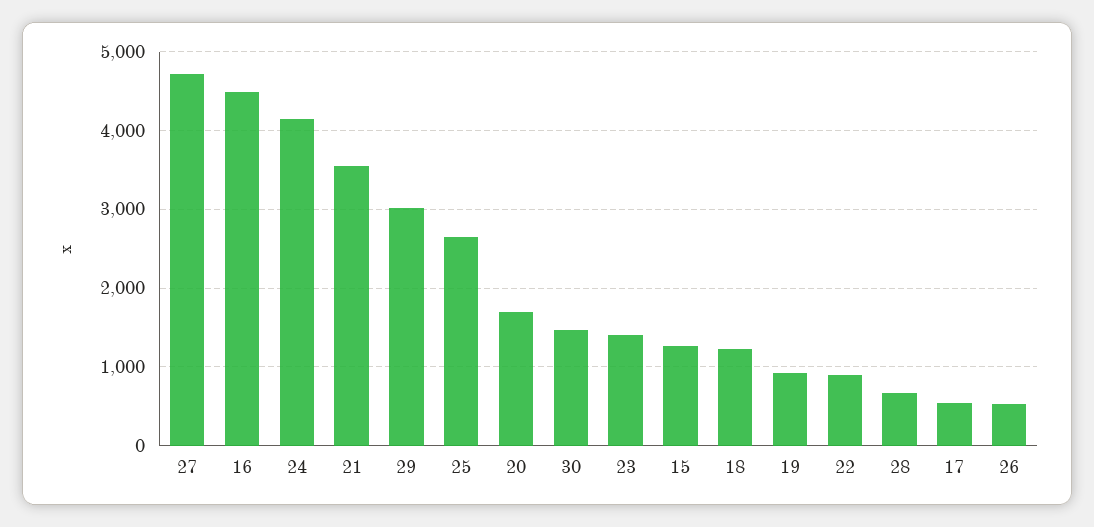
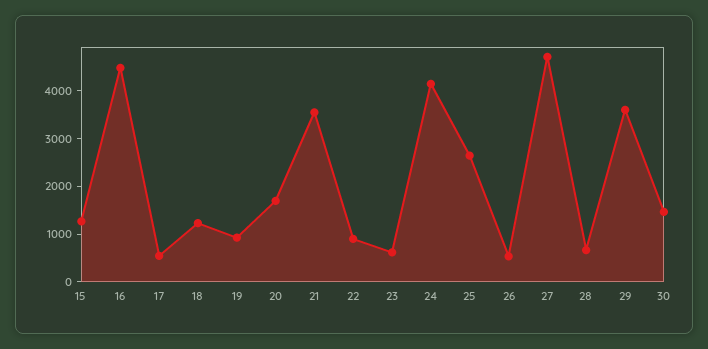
29: 3000 -> 3600
23: 1400 -> 600

